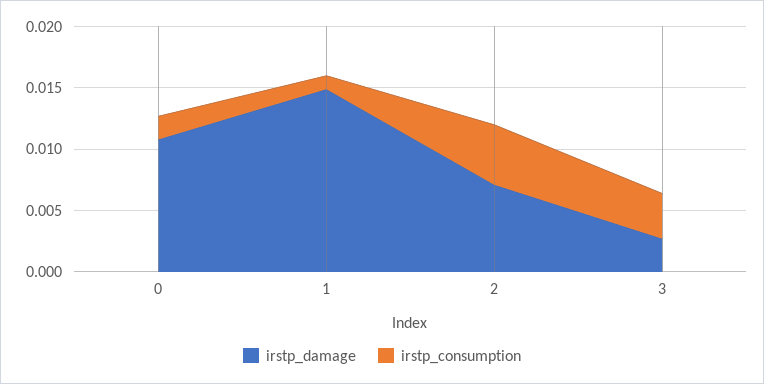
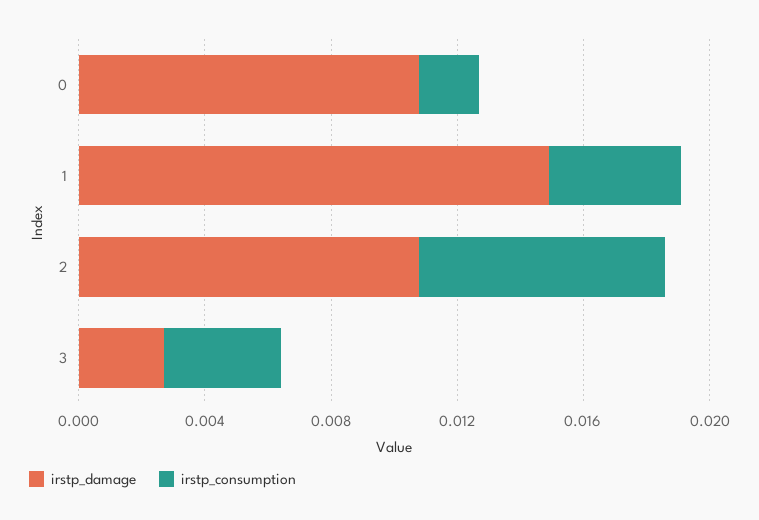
irstp_consumption, 1: 0.001 -> 0.004
irstp_damage, 2: 0.007 -> 0.011
irstp_consumption, 2: 0.005 -> 0.008

